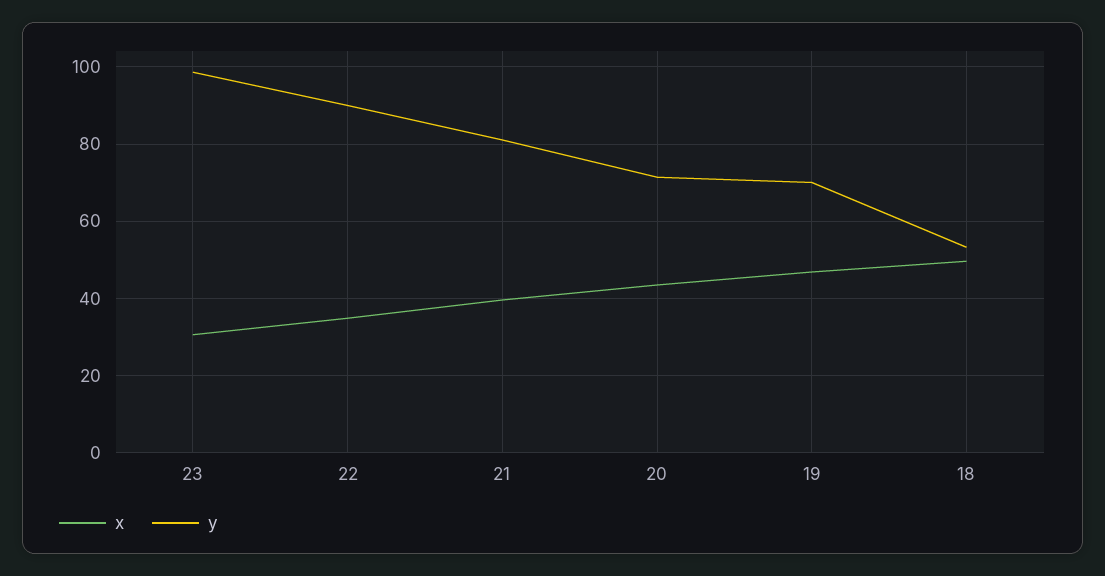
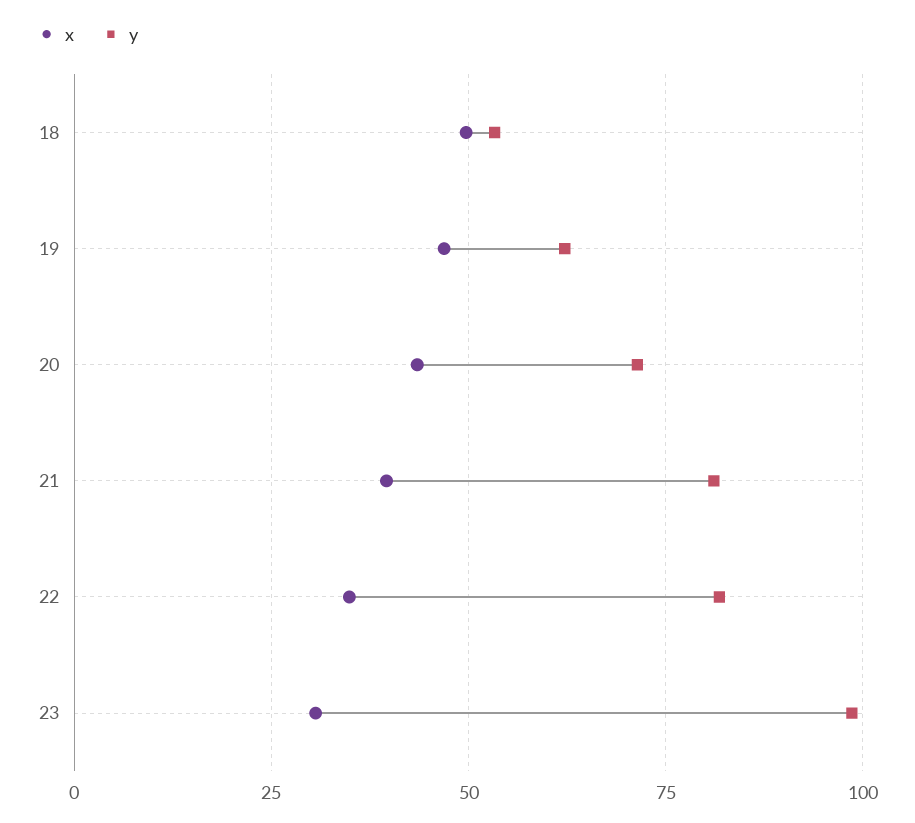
y, 22: 90 -> 82.5
y, 19: 70 -> 62.5

